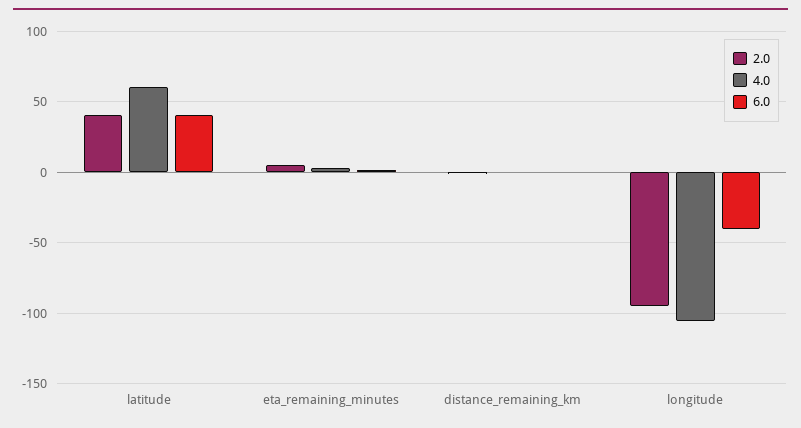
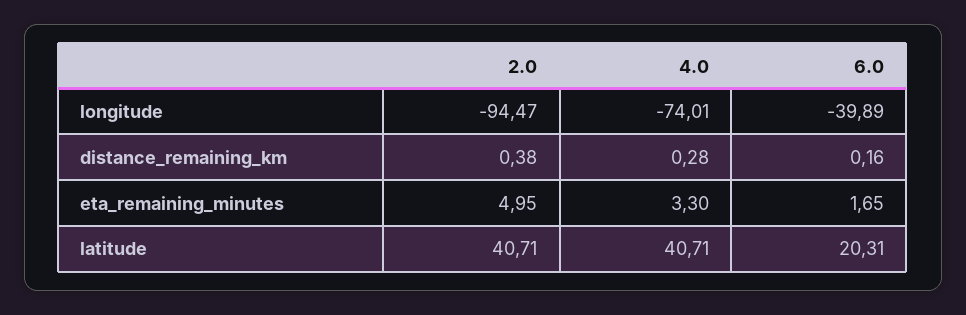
4.0, latitude: 60 -> 40.71
6.0, latitude: 40 -> 20.31
4.0, longitude: -105 -> -74.01

